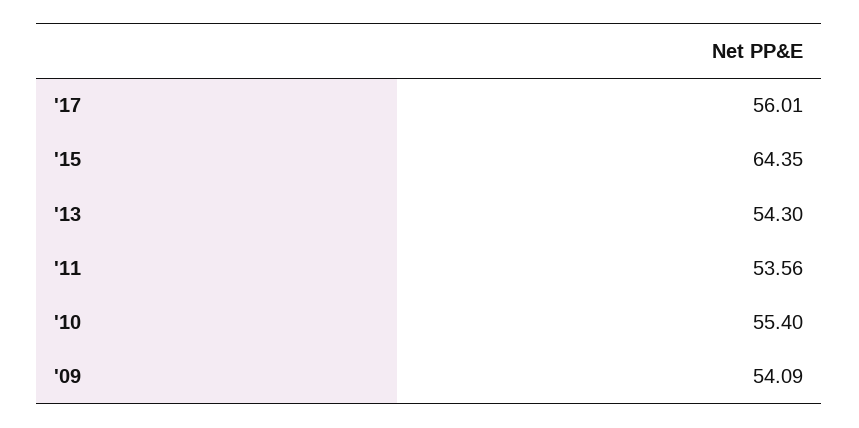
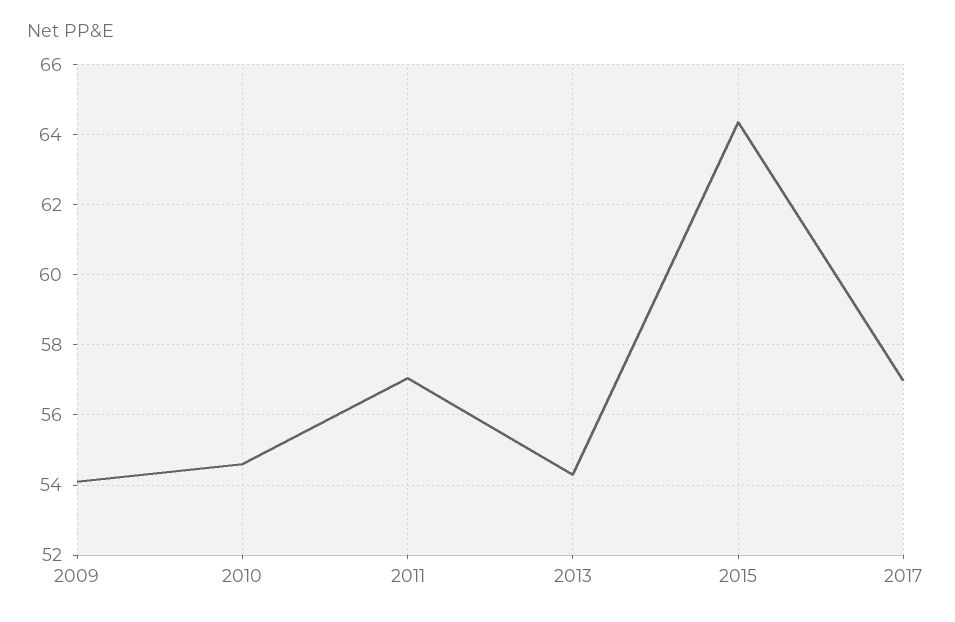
'17: 56.01 -> 57
'11: 53.56 -> 57
'10: 55.4 -> 54.6

